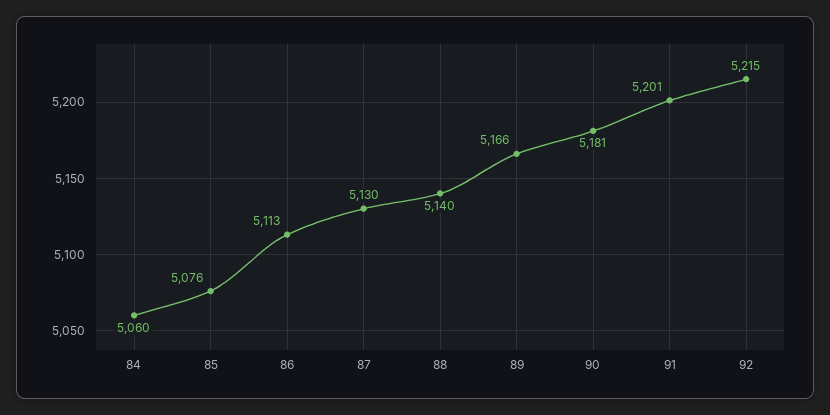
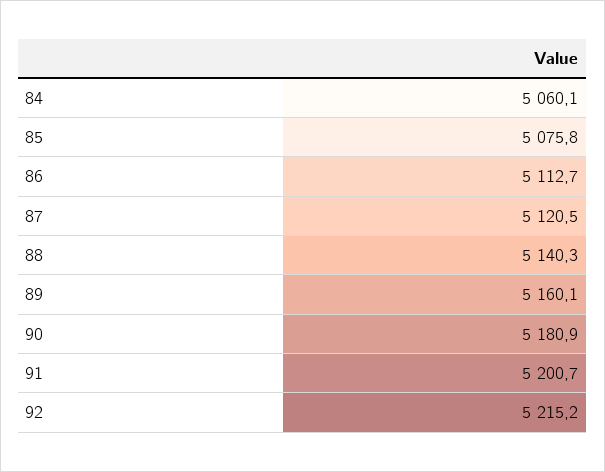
87: 5130 -> 5120.5
89: 5166 -> 5160.1

